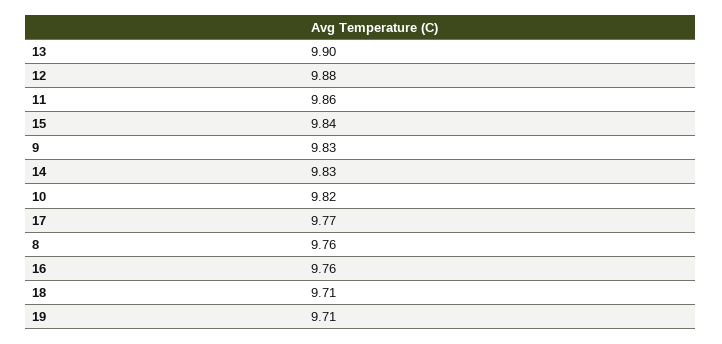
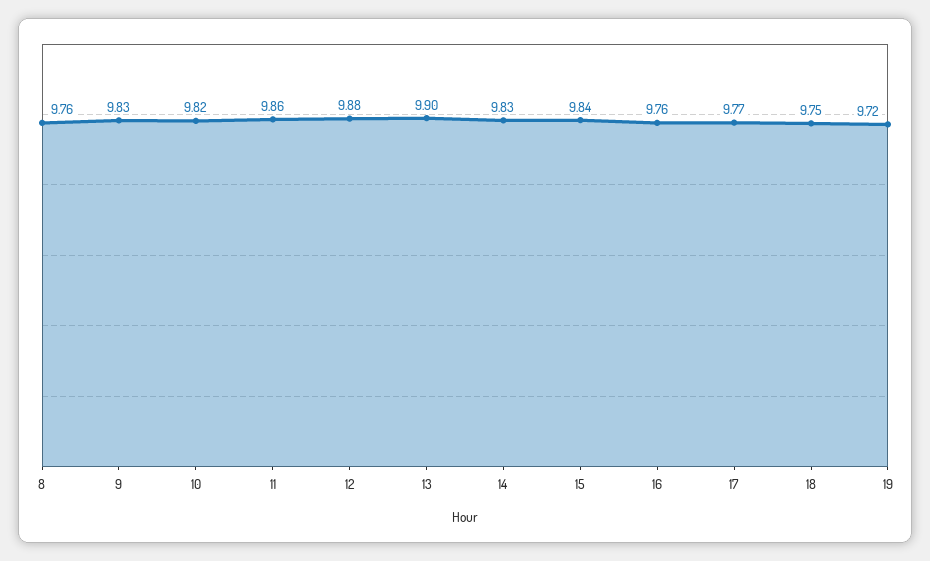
18: 9.71 -> 9.75
19: 9.71 -> 9.72

